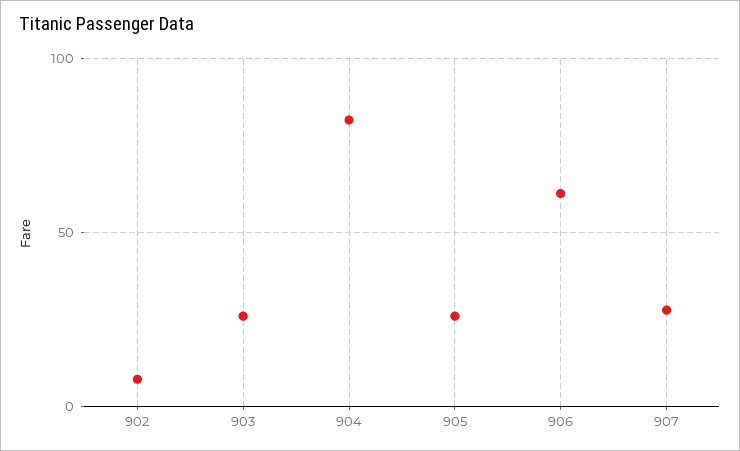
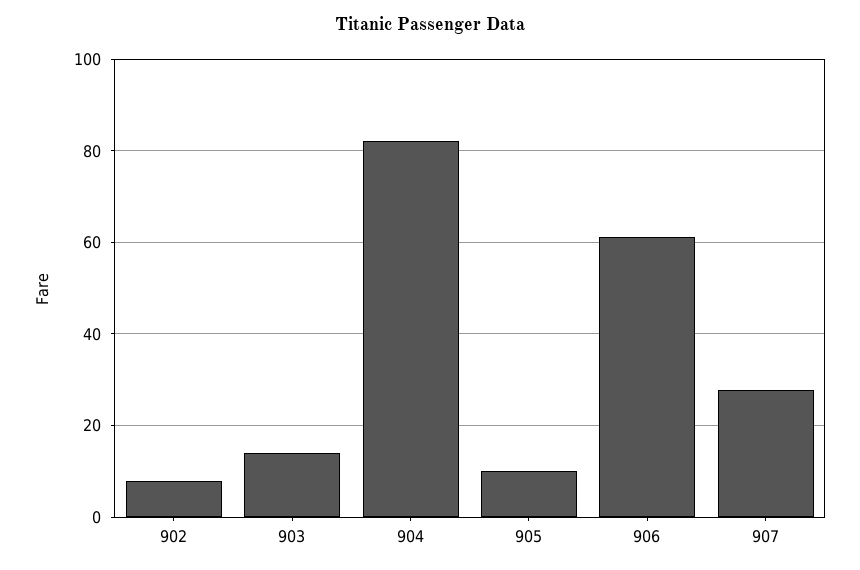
903: 25 -> 14
905: 25 -> 10

